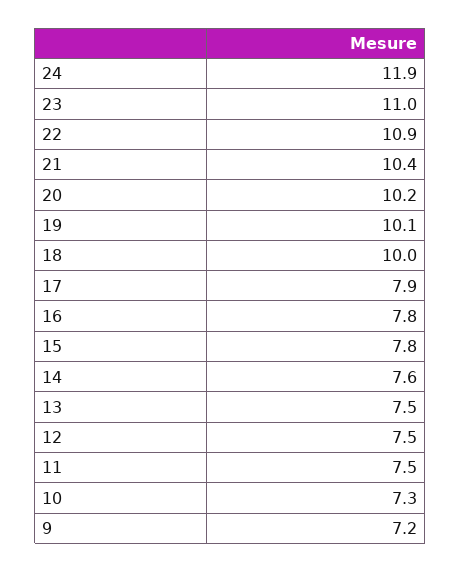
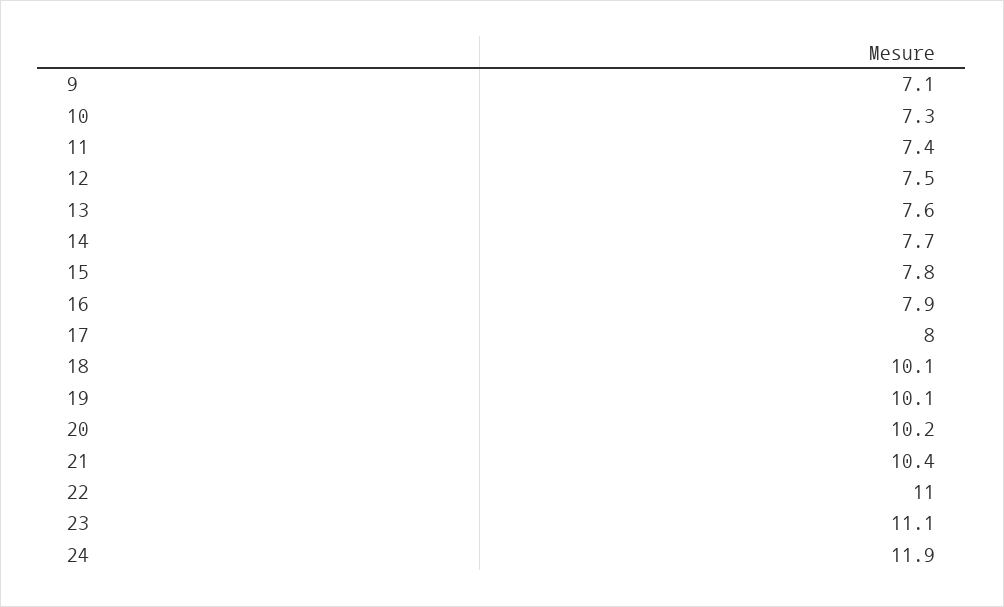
23: 11 -> 11.1
22: 10.9 -> 11
18: 10 -> 10.1
17: 7.9 -> 8
16: 7.8 -> 7.9
14: 7.6 -> 7.7
13: 7.5 -> 7.6
11: 7.5 -> 7.4
9: 7.2 -> 7.1

